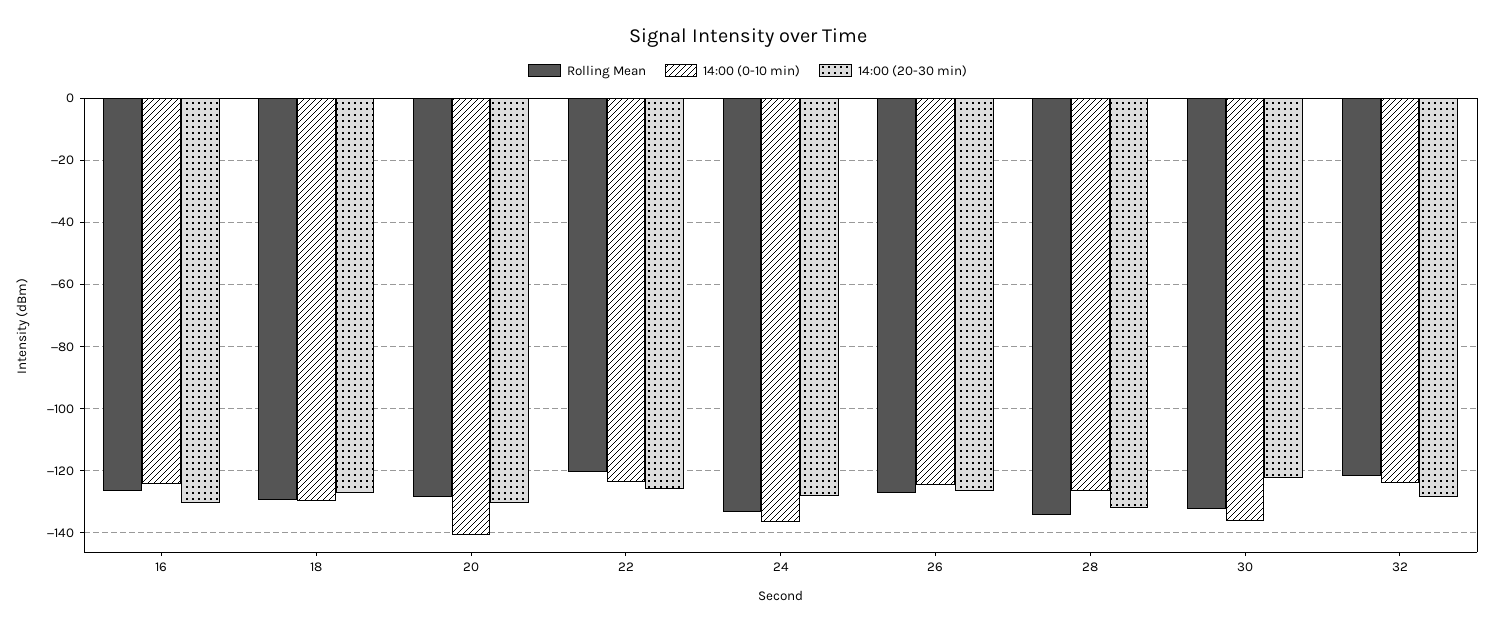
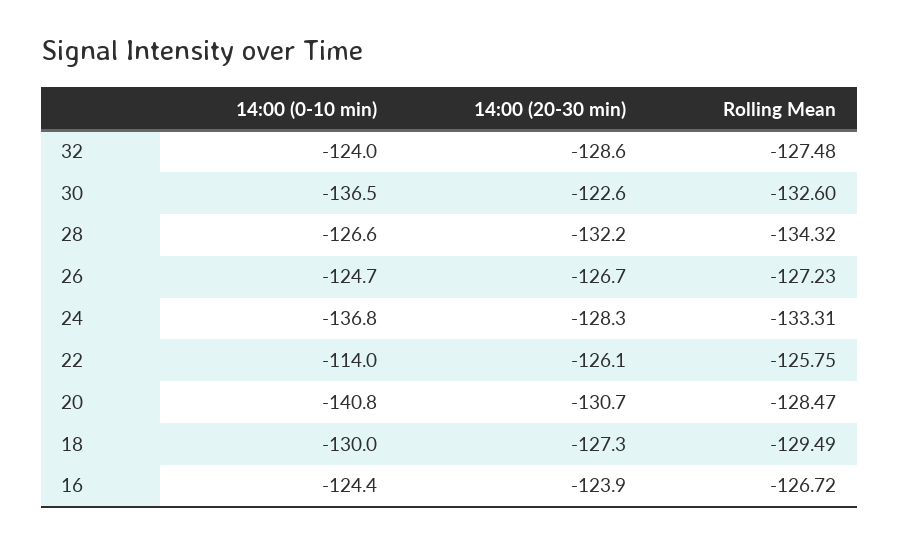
14:00 (20-30 min), 16: -130 -> -123.9
Rolling Mean, 22: -120 -> -125.75
14:00 (0-10 min), 22: -124 -> -114
Rolling Mean, 32: -122 -> -127.48

